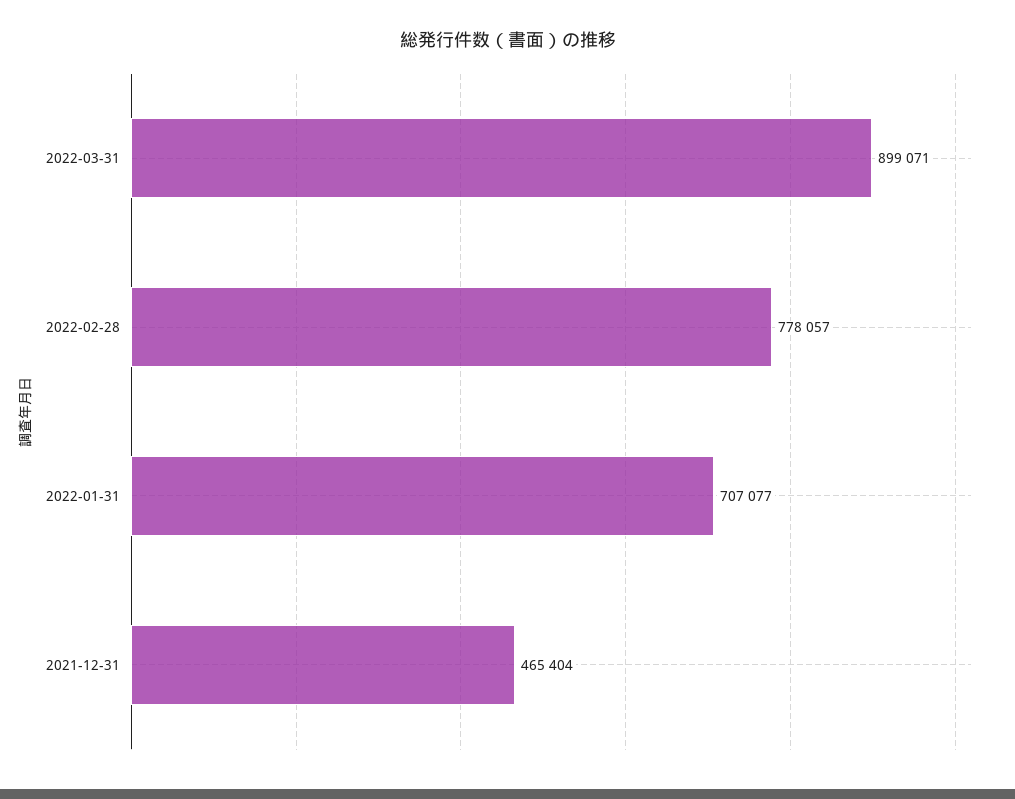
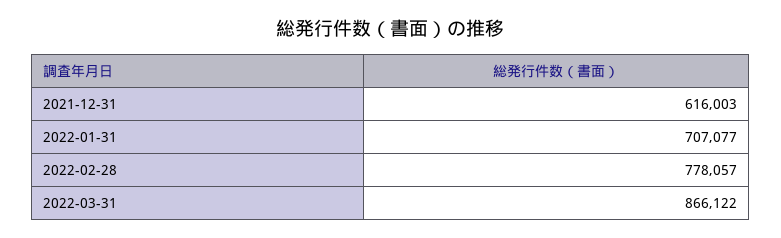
2022-03-31: 899071 -> 866122
2021-12-31: 465404 -> 616003

